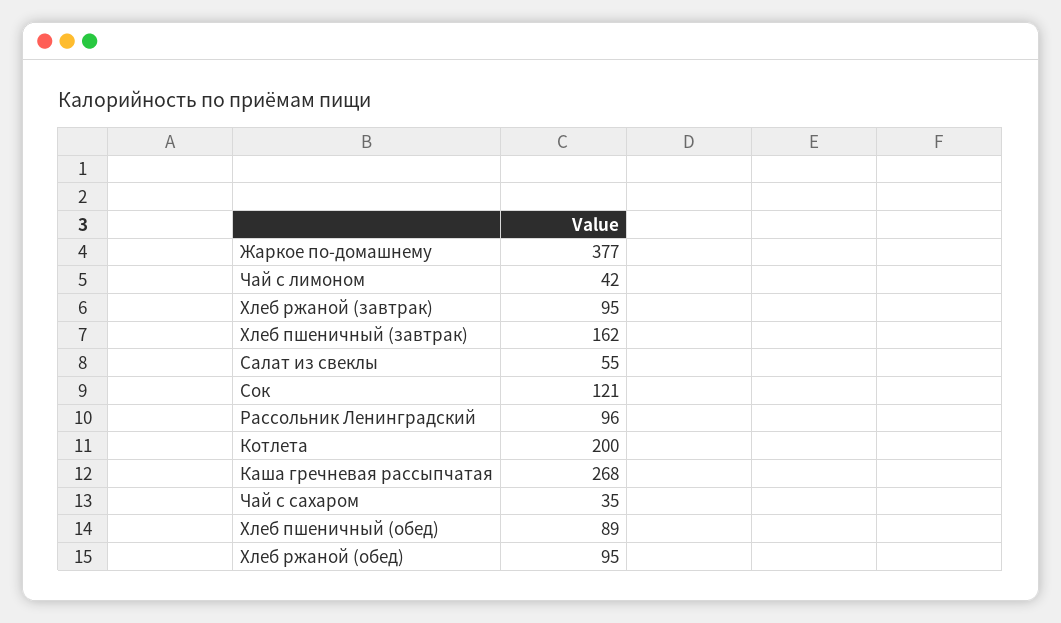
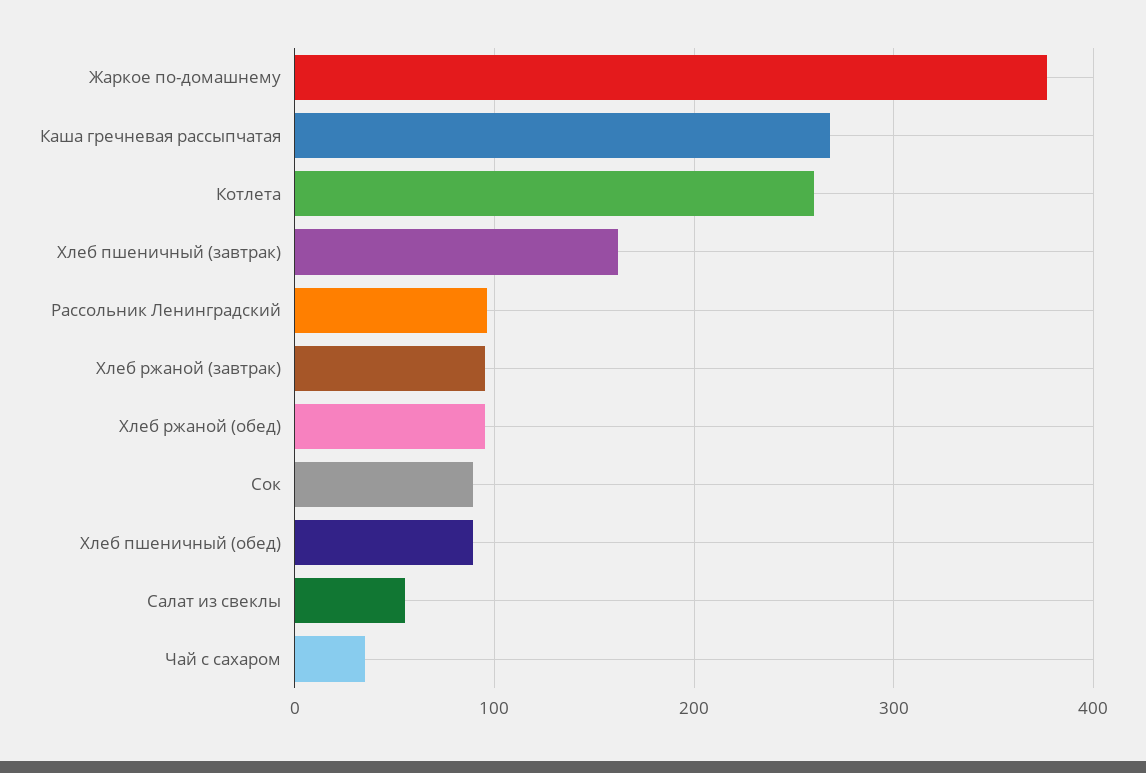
Чай с лимоном: 42 -> none
Сок: 121 -> 90
Котлета: 200 -> 260

